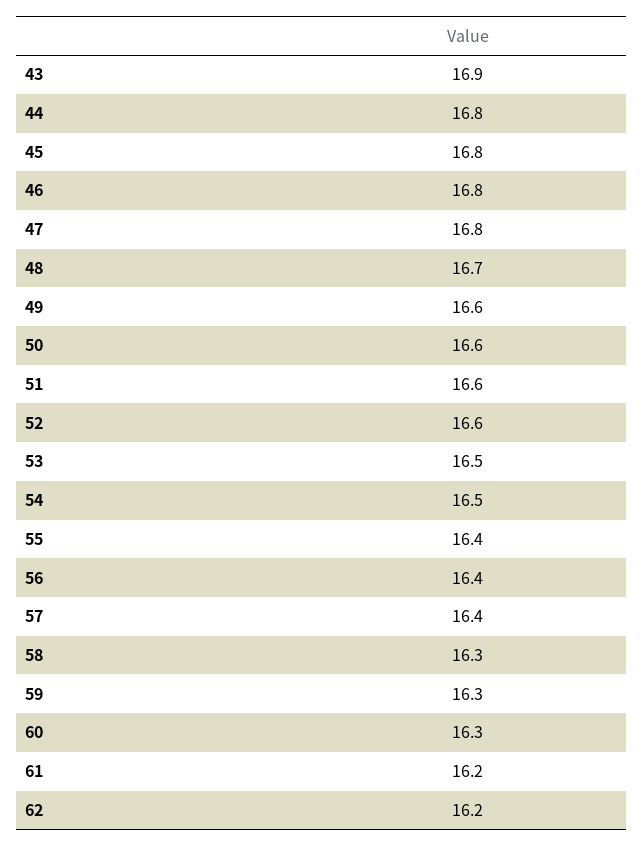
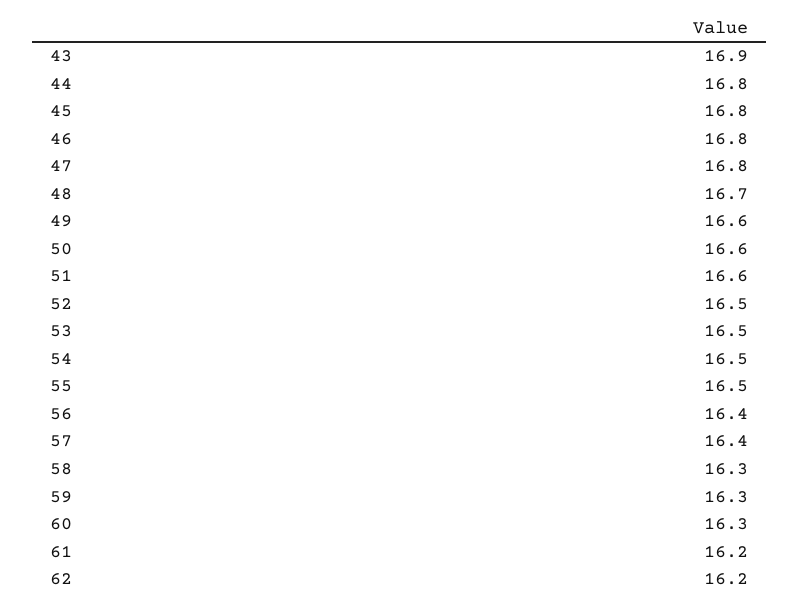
52: 16.6 -> 16.5
55: 16.4 -> 16.5

